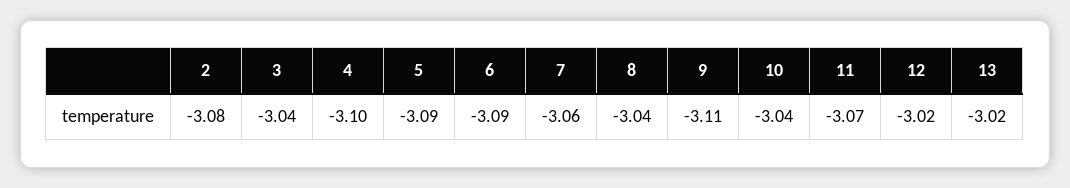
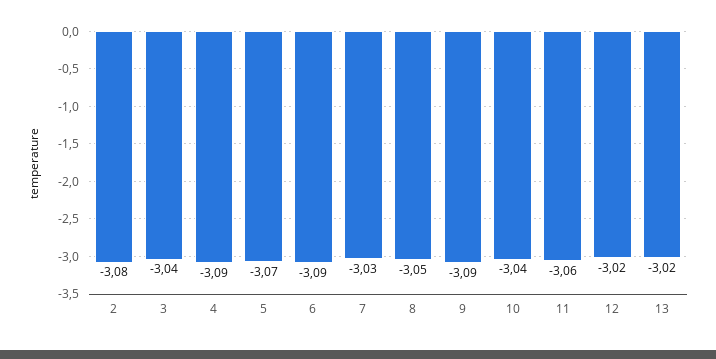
4: -3.1 -> -3.09
5: -3.09 -> -3.07
7: -3.06 -> -3.03
8: -3.04 -> -3.05
9: -3.11 -> -3.09
11: -3.07 -> -3.06

